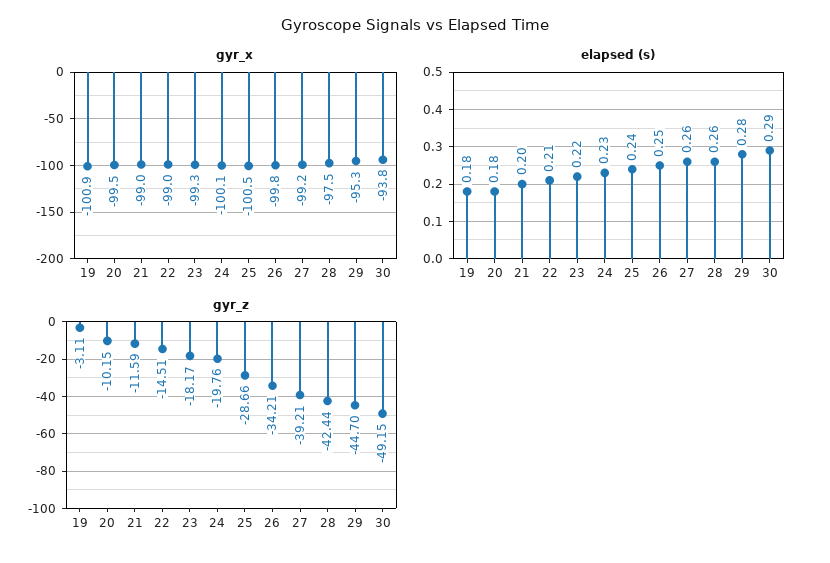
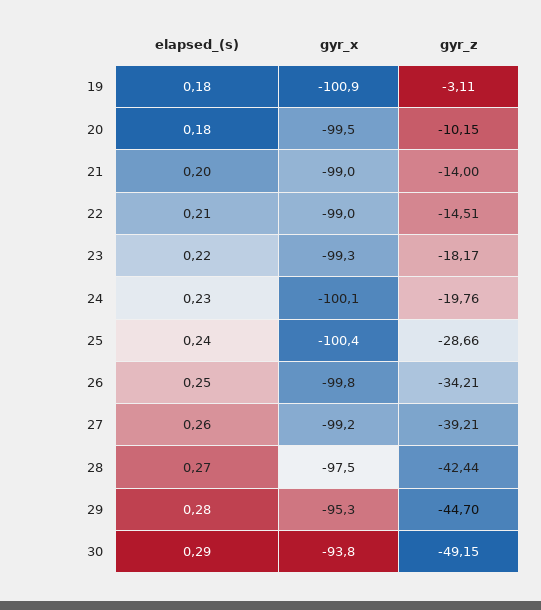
gyr_x, 25: -100.5 -> -100.4
elapsed (s), 28: 0.26 -> 0.27
gyr_z, 21: -11.59 -> -14

